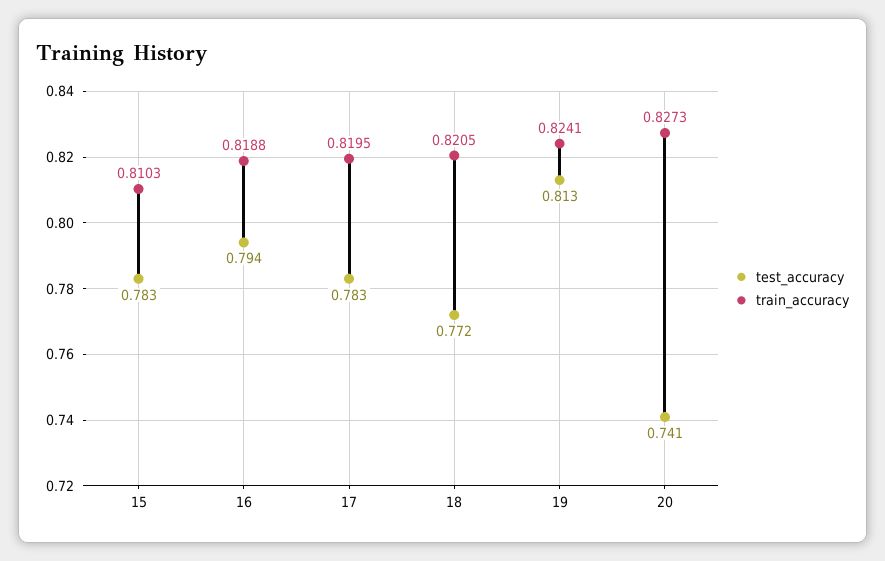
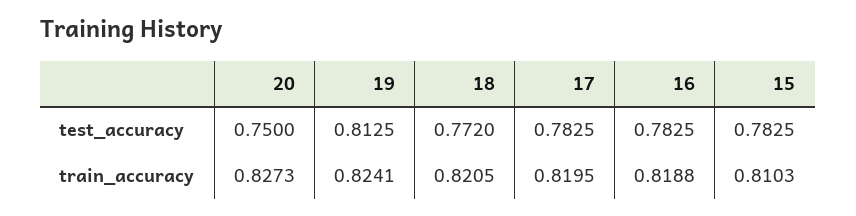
test_accuracy, 16: 0.794 -> 0.7825
test_accuracy, 20: 0.741 -> 0.75

